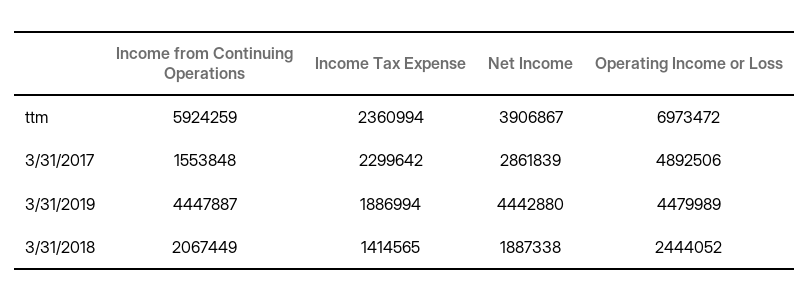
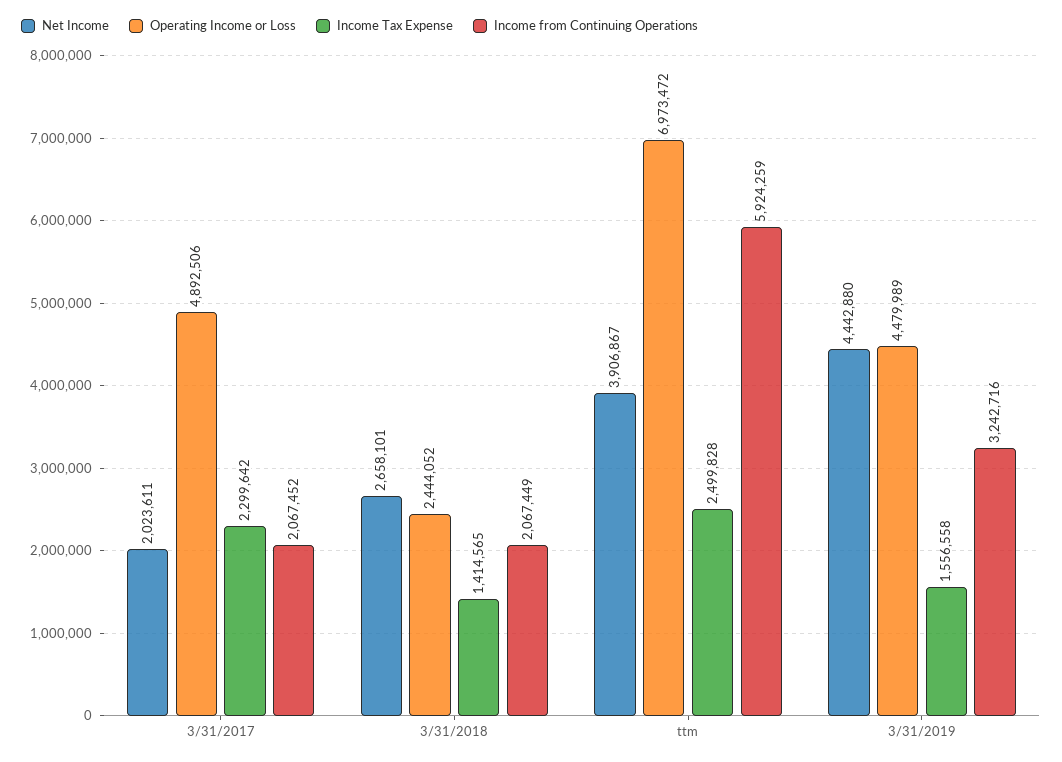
Income Tax Expense, ttm: 2360994 -> 2499828
Income from Continuing Operations, 3/31/2017: 1553848 -> 2067452
Net Income, 3/31/2017: 2861839 -> 2023611
Income from Continuing Operations, 3/31/2019: 4447887 -> 3242716
Income Tax Expense, 3/31/2019: 1886994 -> 1556558
Net Income, 3/31/2018: 1887338 -> 2658101

